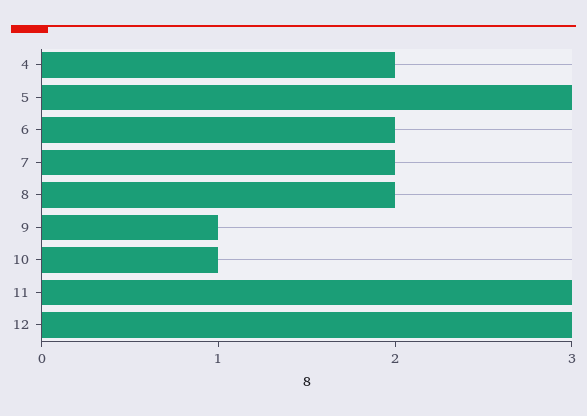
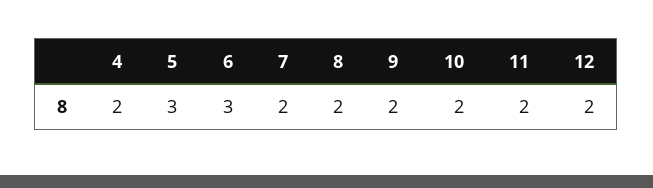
6: 2 -> 3
9: 1 -> 2
10: 1 -> 2
11: 3 -> 2
12: 3 -> 2

